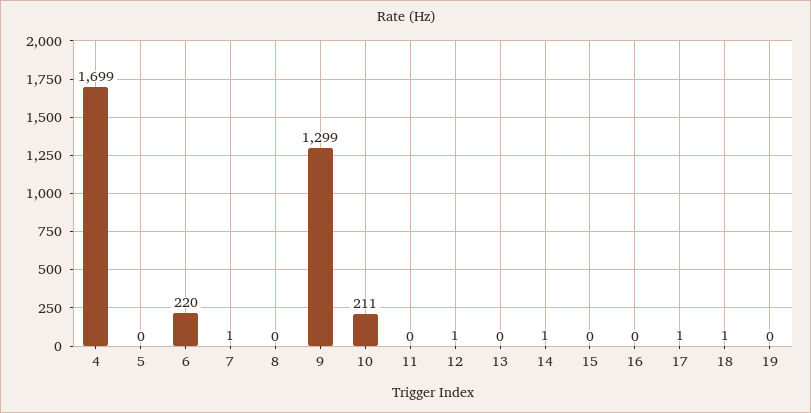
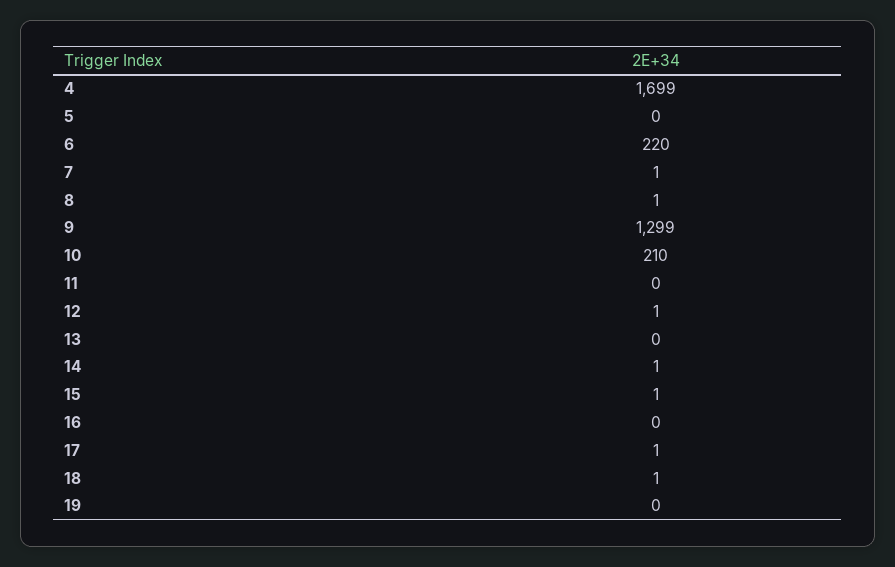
8: 0 -> 1
10: 211 -> 210
15: 0 -> 1

